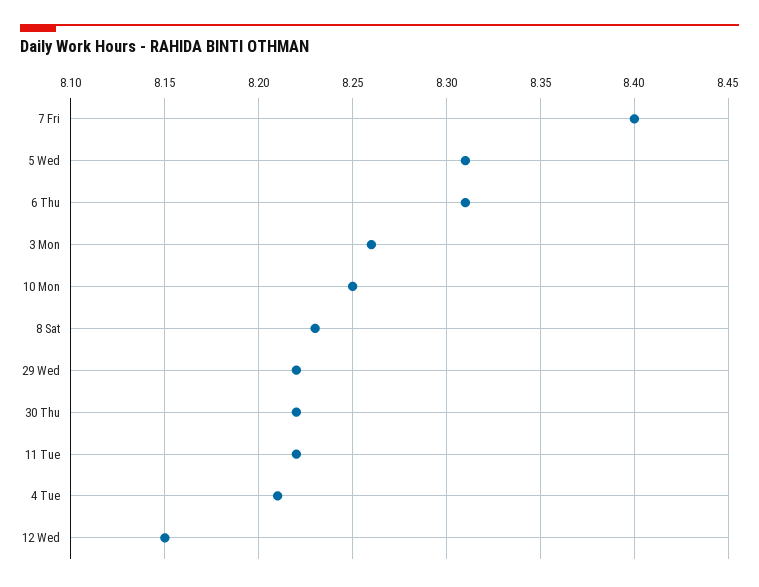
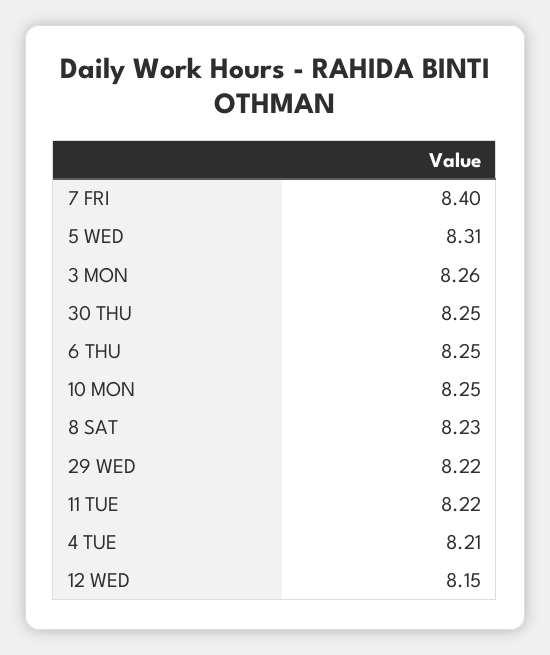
6 Thu: 8.31 -> 8.25
30 Thu: 8.22 -> 8.25

